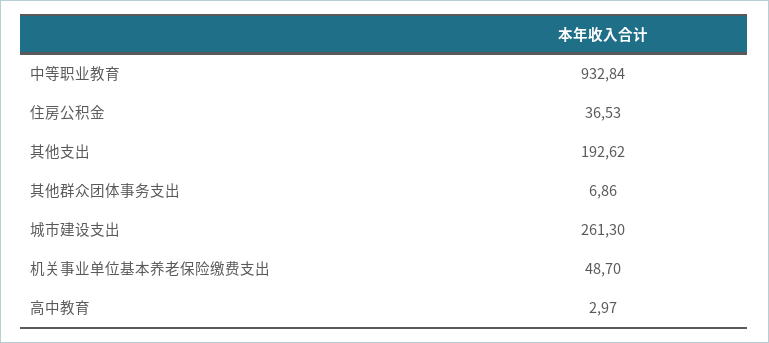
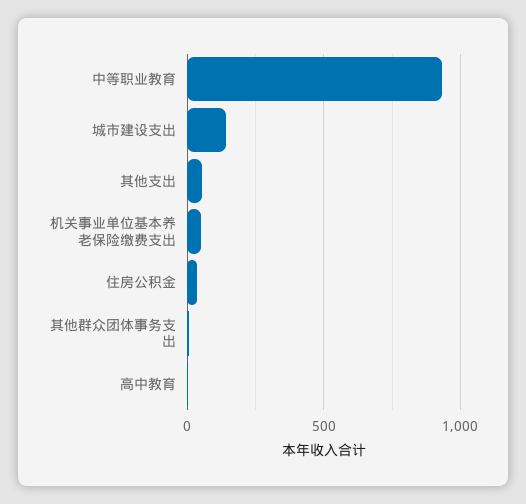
其他支出: 192.62 -> 50
城市建设支出: 261.3 -> 150

